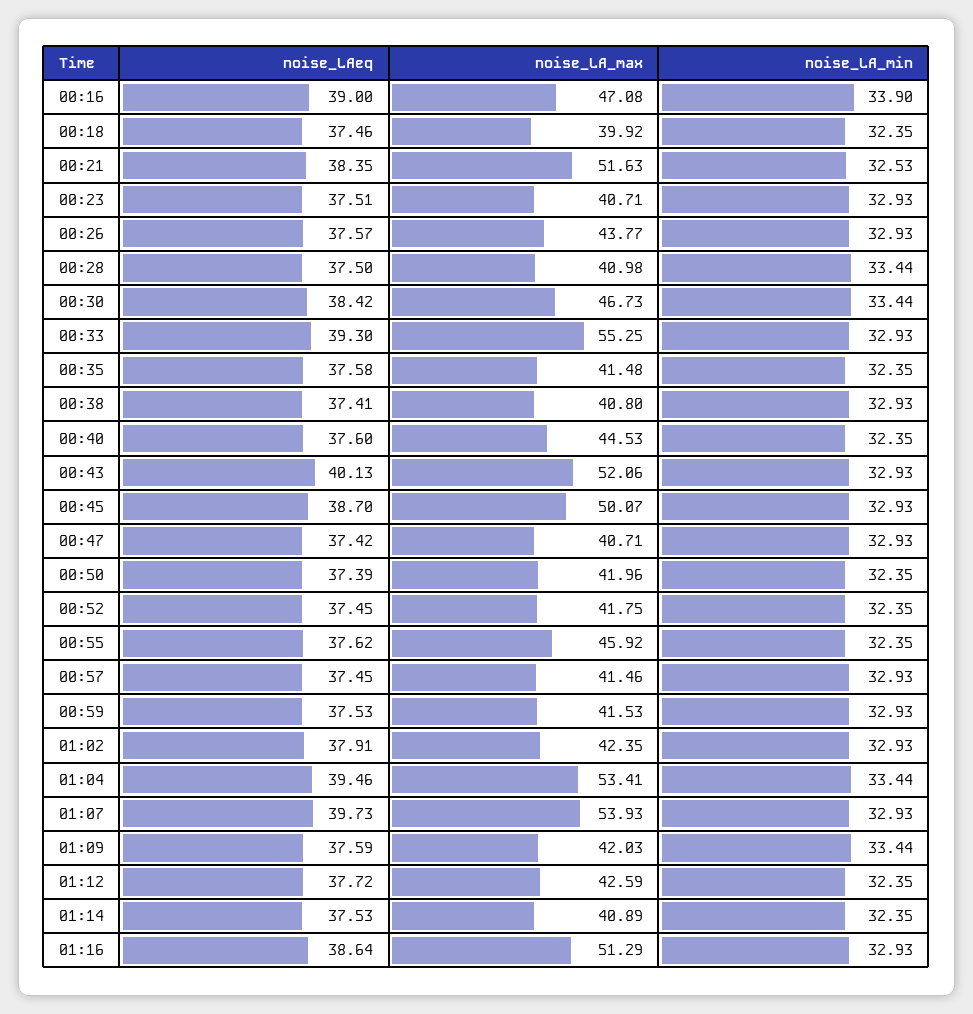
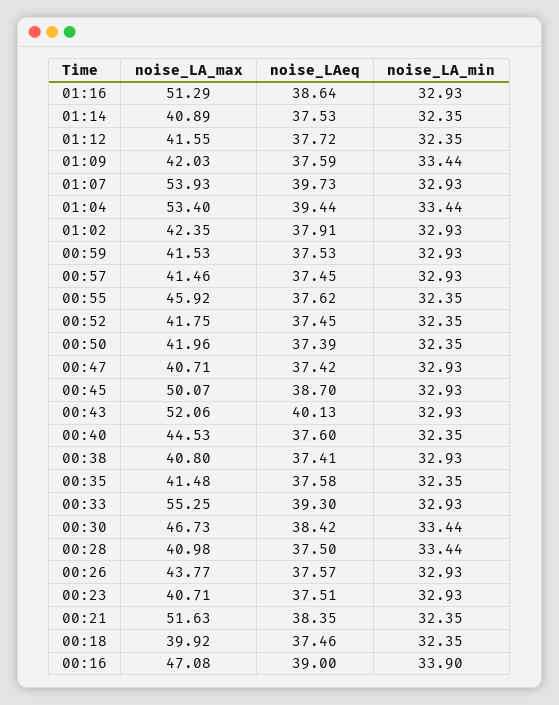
noise_LA_min, 00:21: 32.53 -> 32.35
noise_LAeq, 01:04: 39.46 -> 39.44
noise_LA_max, 01:04: 53.41 -> 53.4
noise_LA_max, 01:12: 42.59 -> 41.55

